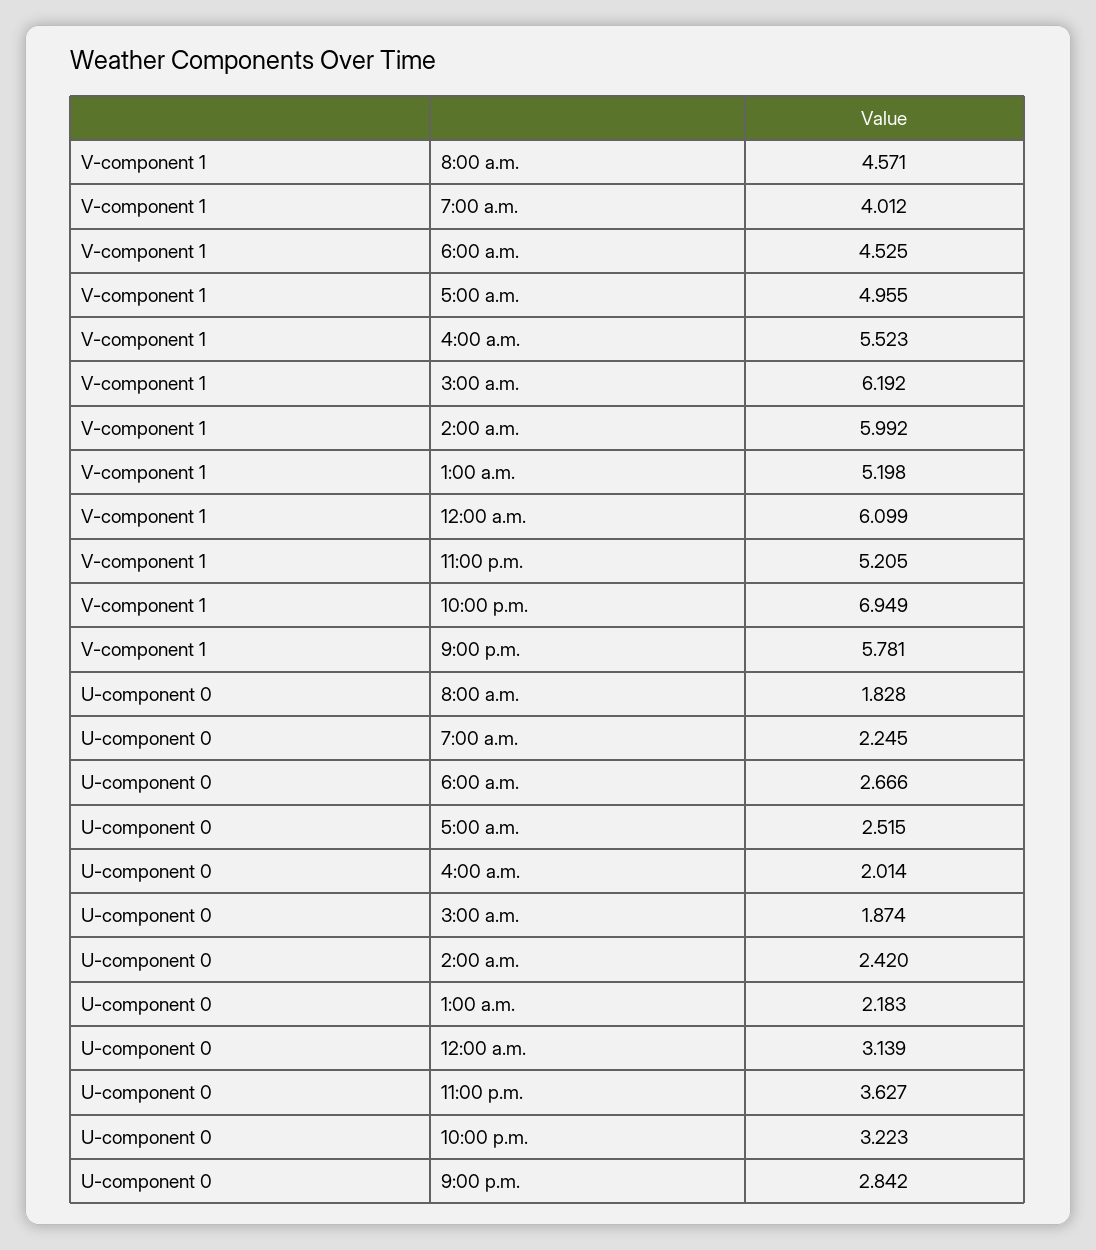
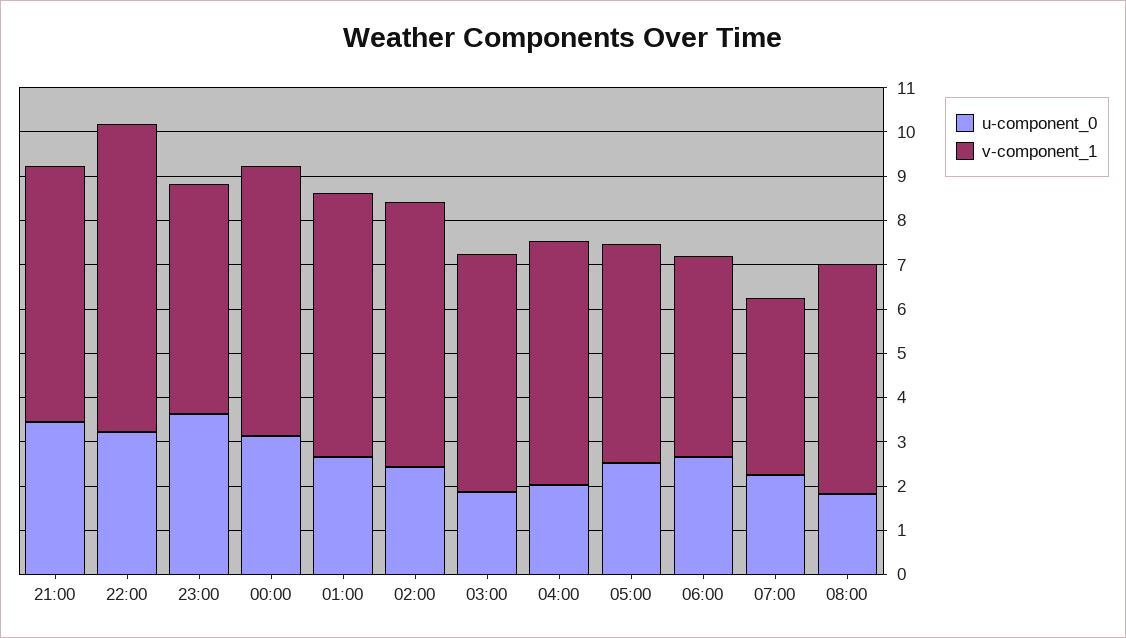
V-component 1, 8:00 a.m.: 4.571 -> 5.2
V-component 1, 3:00 a.m.: 6.192 -> 5.4
V-component 1, 1:00 a.m.: 5.198 -> 6
U-component 0, 1:00 a.m.: 2.183 -> 2.6
U-component 0, 9:00 p.m.: 2.842 -> 3.4

